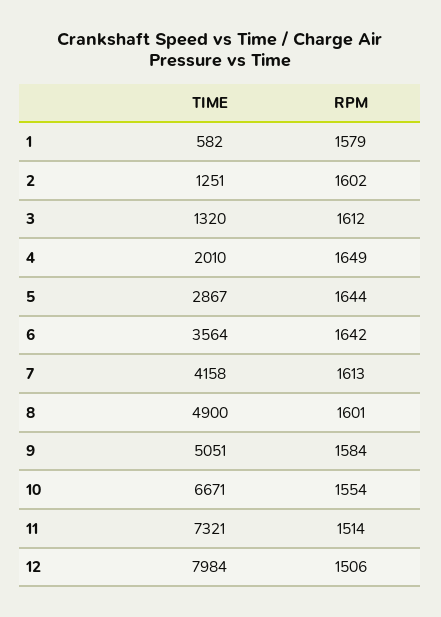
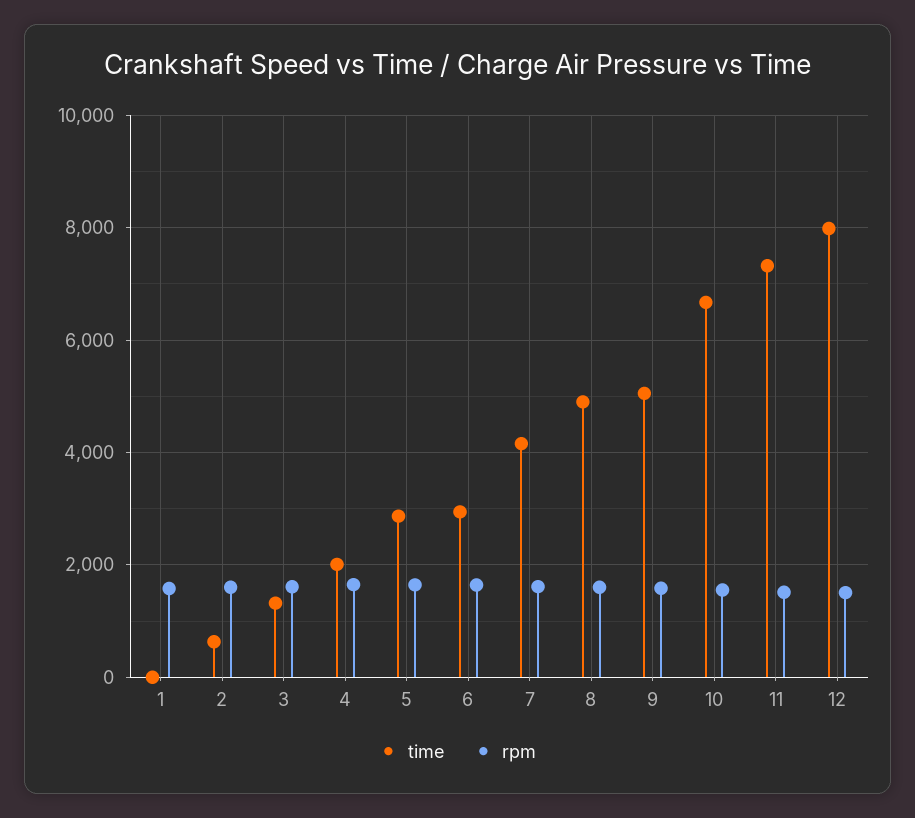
TIME, 1: 582 -> 0
TIME, 2: 1251 -> 600
TIME, 6: 3564 -> 3000

